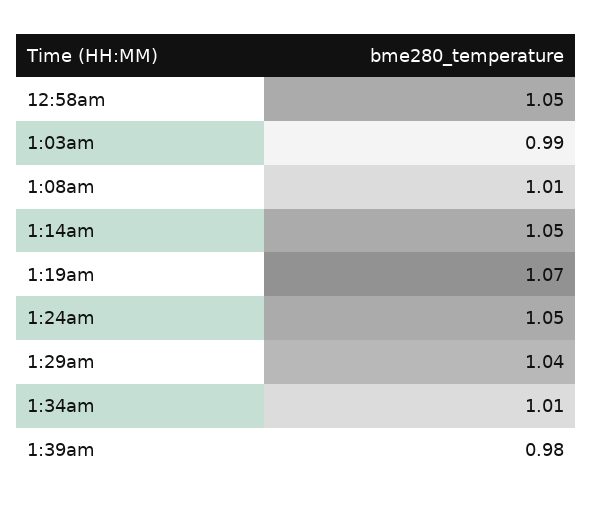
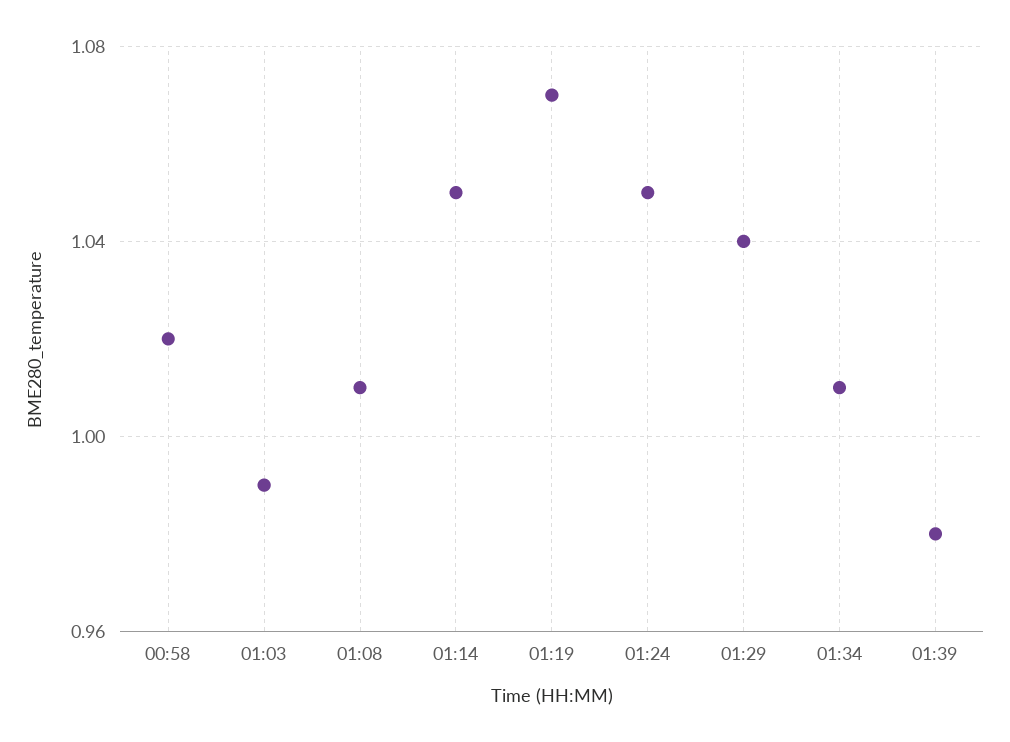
12:58am: 1.05 -> 1.02

